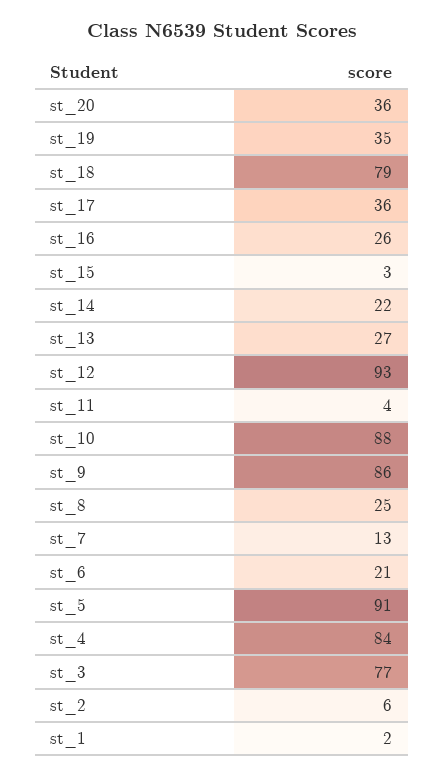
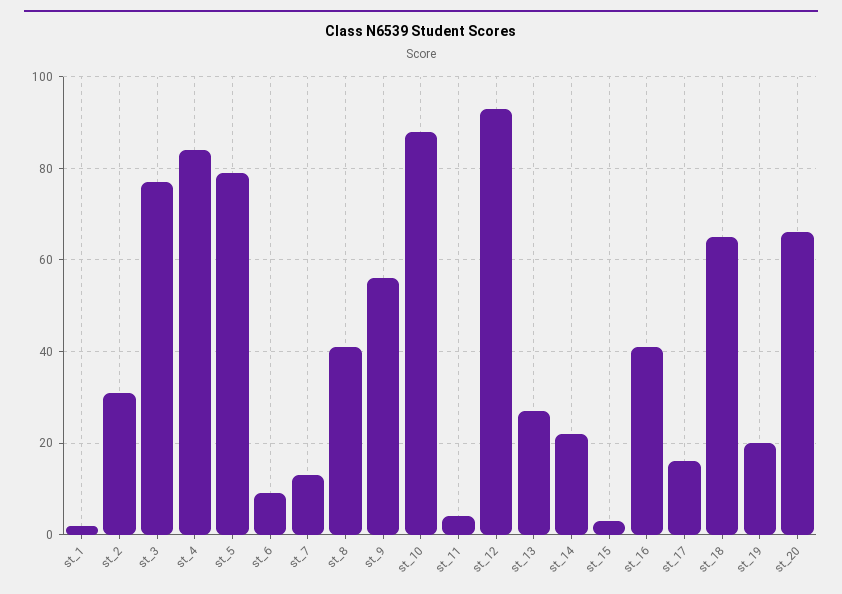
st_20: 36 -> 65
st_19: 35 -> 20
st_18: 79 -> 65
st_17: 36 -> 15
st_16: 26 -> 40
st_9: 86 -> 55
st_8: 25 -> 40
st_6: 21 -> 10
st_5: 91 -> 80
st_2: 6 -> 30

